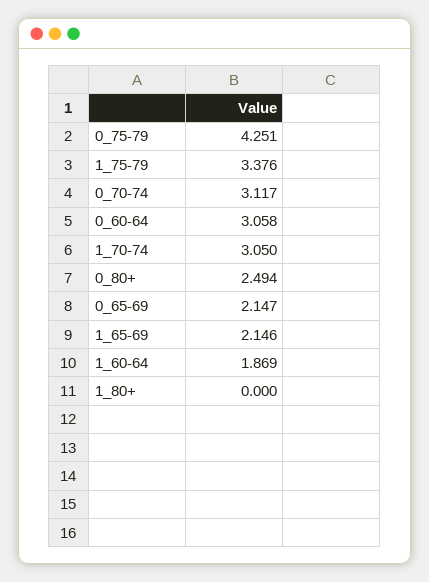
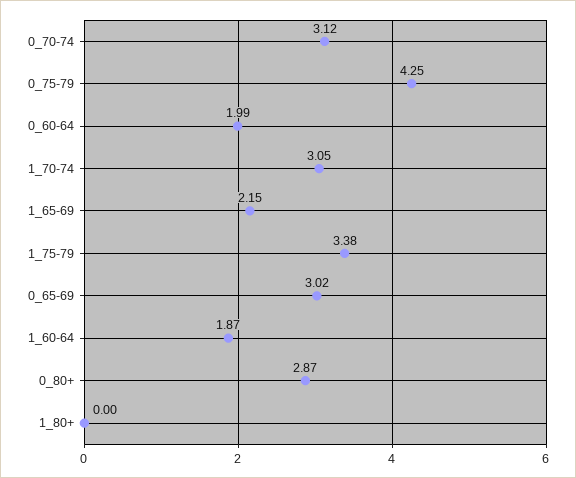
0_60-64: 3.058 -> 1.99
0_80+: 2.494 -> 2.87
0_65-69: 2.147 -> 3.02

